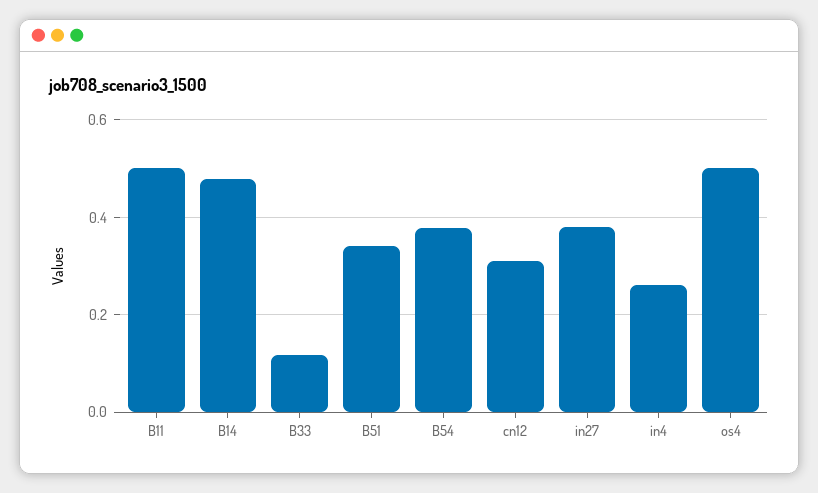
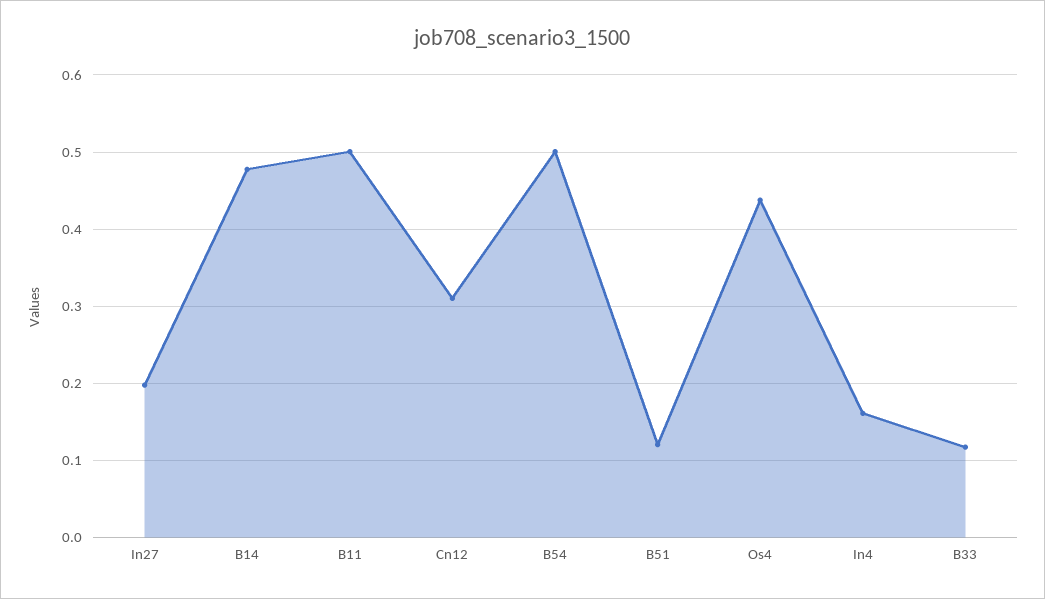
B51: 0.34 -> 0.12
B54: 0.38 -> 0.5
in27: 0.38 -> 0.2
in4: 0.26 -> 0.16
os4: 0.5 -> 0.44

